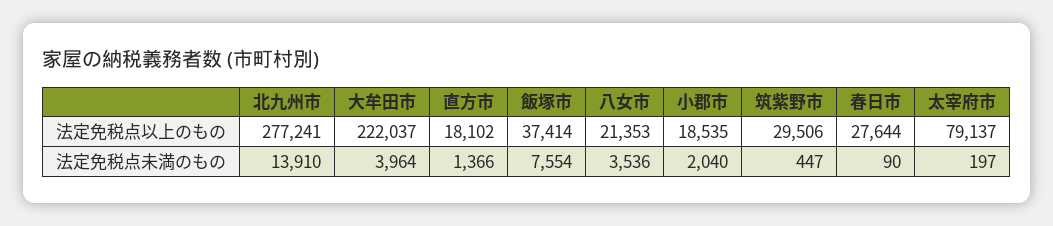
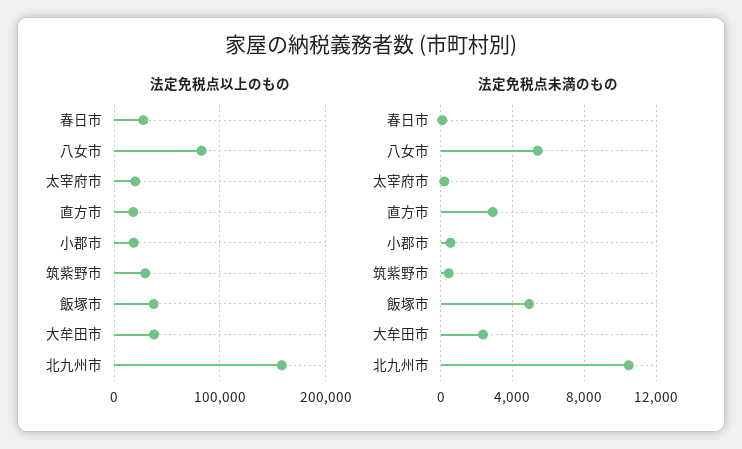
法定免税点以上のもの, 北九州市: 277241 -> 160000
法定免税点以上のもの, 大牟田市: 222037 -> 40000
法定免税点以上のもの, 八女市: 21353 -> 80000
法定免税点以上のもの, 太宰府市: 79137 -> 20000
法定免税点未満のもの, 北九州市: 13910 -> 10500
法定免税点未満のもの, 大牟田市: 3964 -> 2500
法定免税点未満のもの, 直方市: 1366 -> 3000
法定免税点未満のもの, 飯塚市: 7554 -> 5000
法定免税点未満のもの, 八女市: 3536 -> 5500
法定免税点未満のもの, 小郡市: 2040 -> 500

